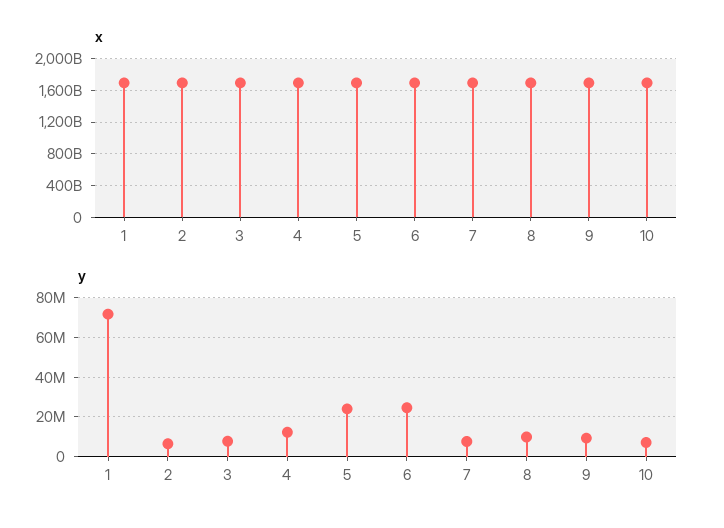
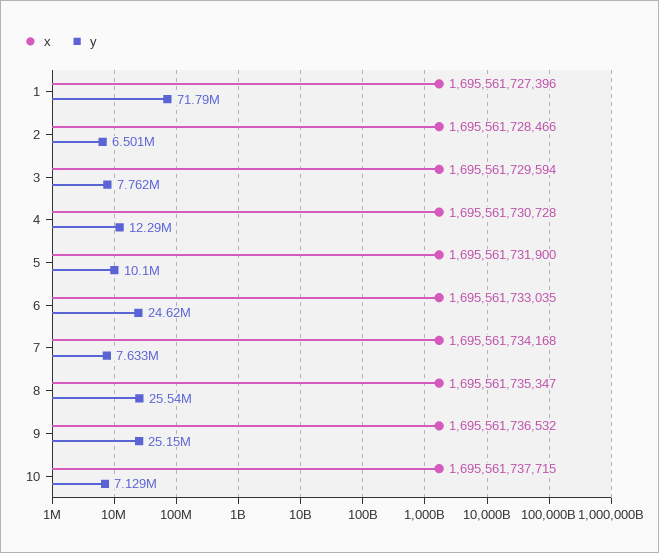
y, 5: 25000000 -> 10100000
y, 8: 10000000 -> 25540000
y, 9: 10000000 -> 25150000

